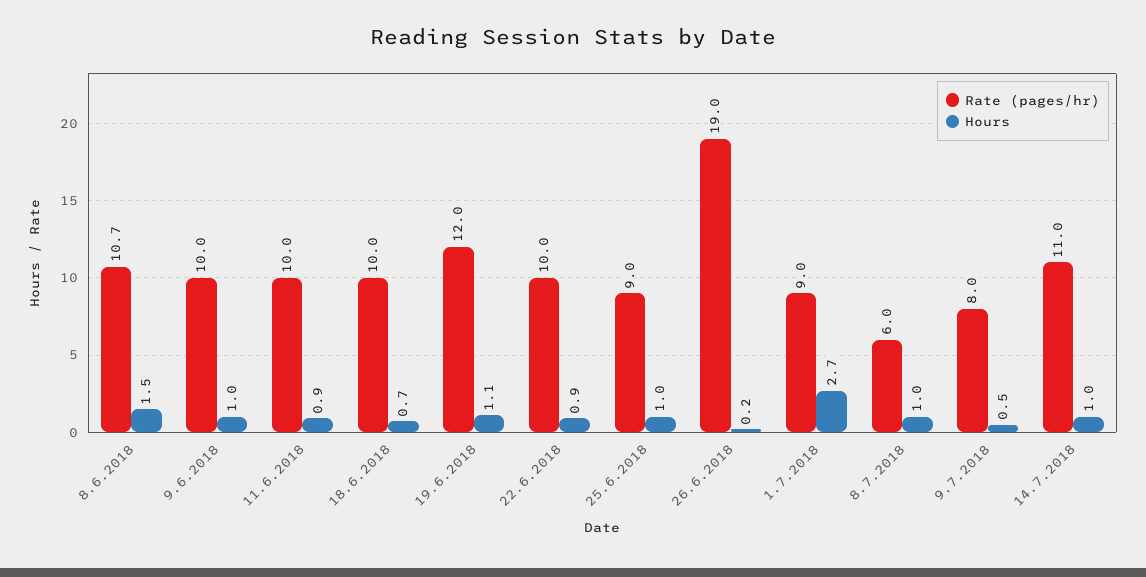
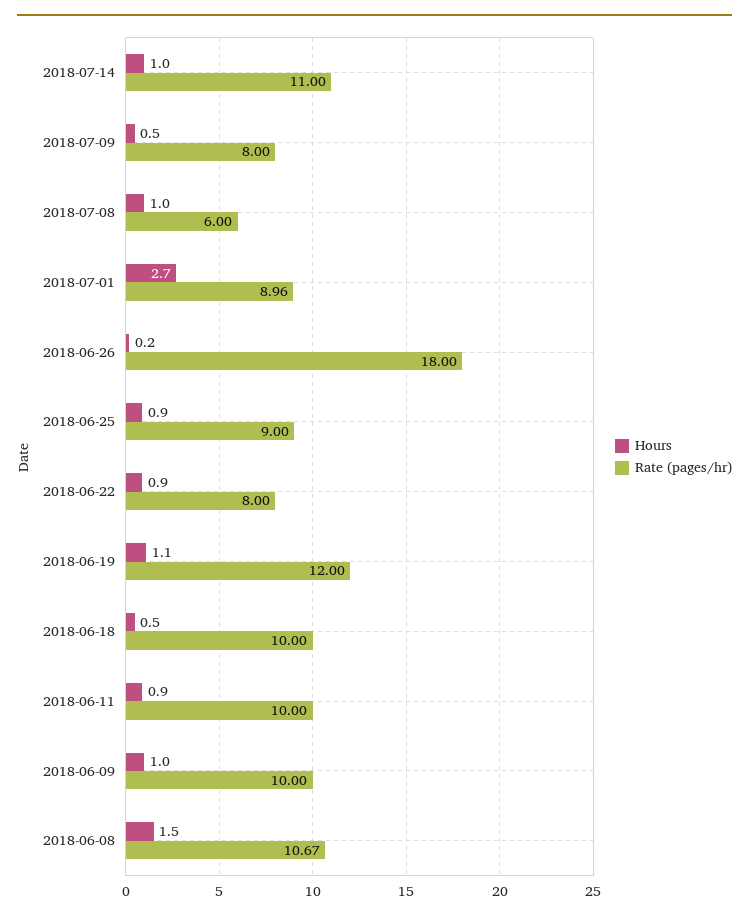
Hours, 18.6.2018: 0.7 -> 0.5
Rate (pages/hr), 22.6.2018: 10 -> 8
Hours, 25.6.2018: 1 -> 0.9
Rate (pages/hr), 26.6.2018: 19 -> 18

